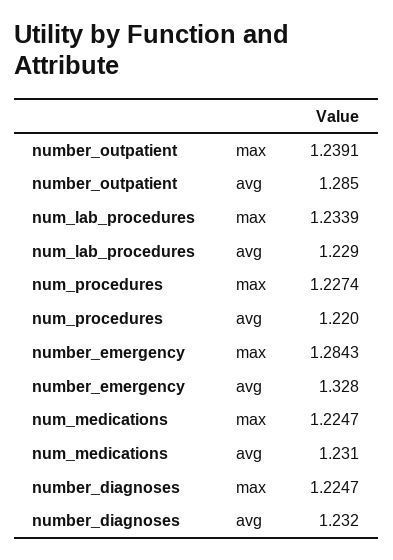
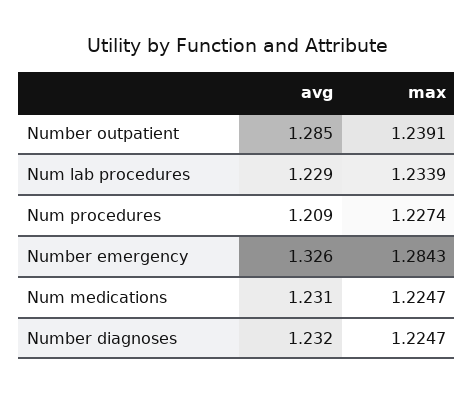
num_procedures, avg: 1.22 -> 1.209
number_emergency, avg: 1.328 -> 1.326

